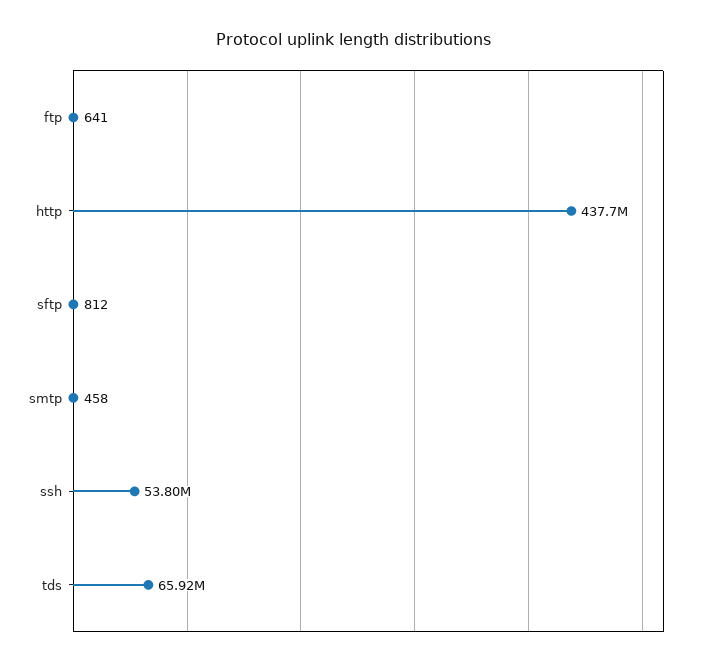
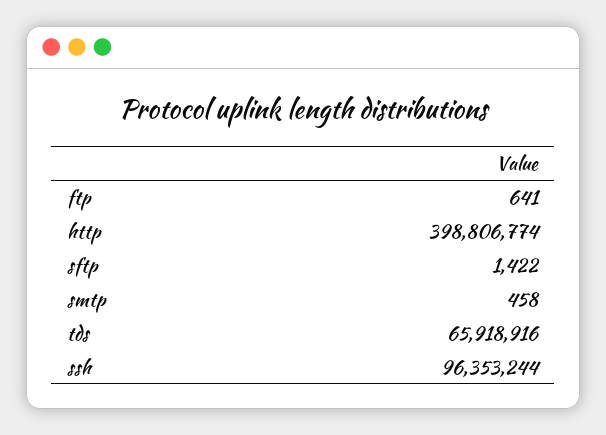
http: 437700000 -> 398806774
sftp: 812 -> 1422
ssh: 53800000 -> 96353244

